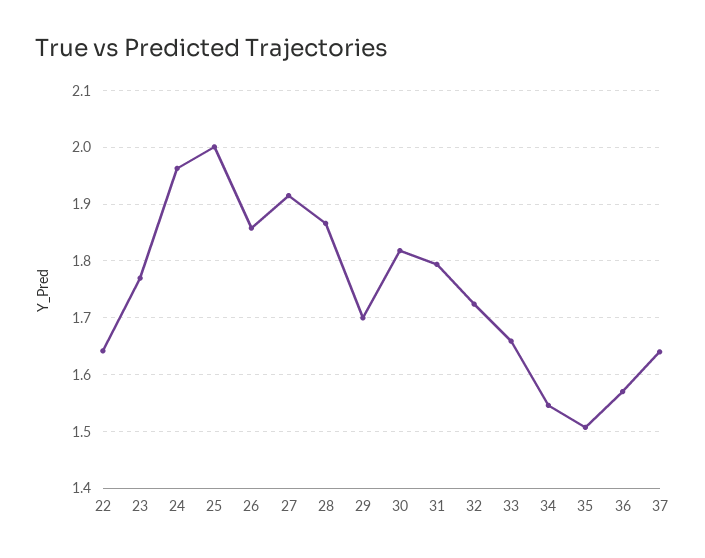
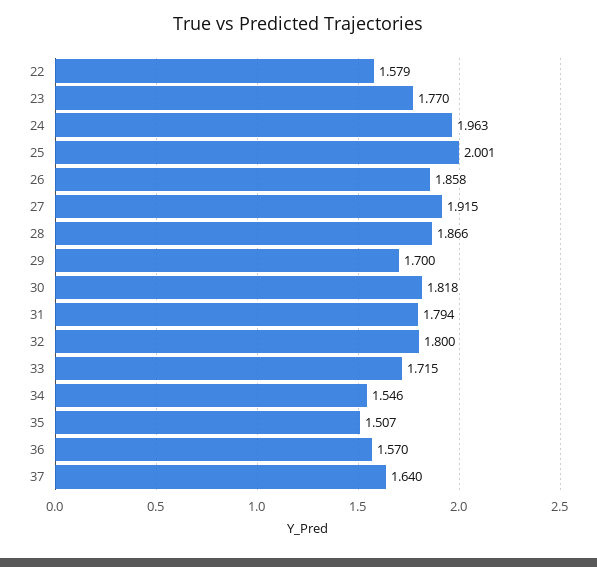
22: 1.64 -> 1.579
32: 1.72 -> 1.8
33: 1.66 -> 1.715

